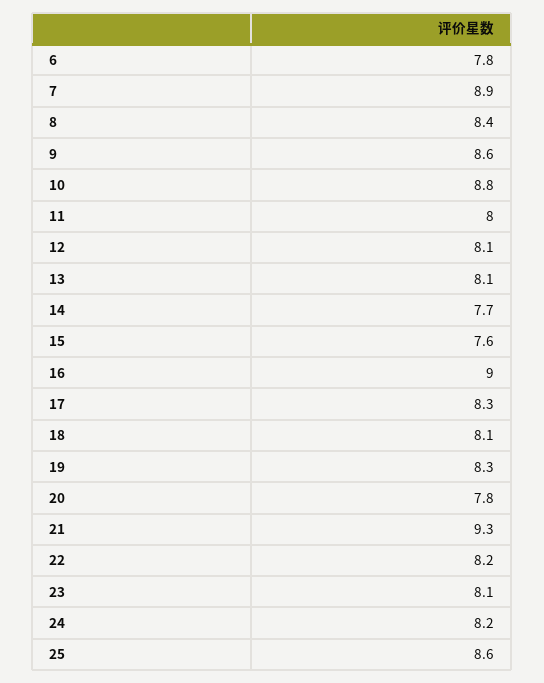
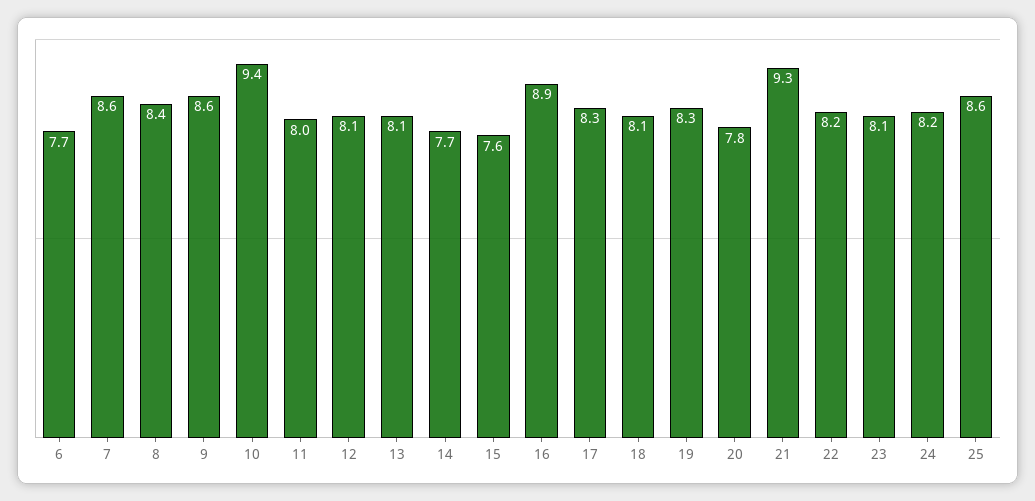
6: 7.8 -> 7.7
7: 8.9 -> 8.6
10: 8.8 -> 9.4
16: 9 -> 8.9

